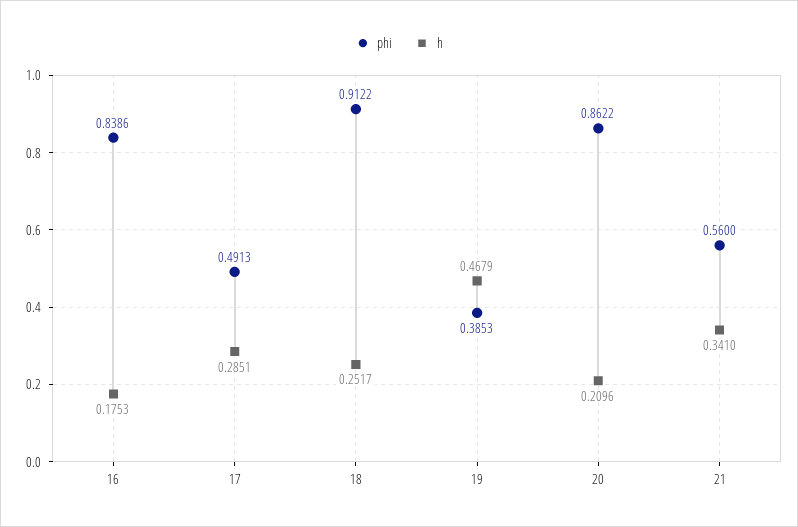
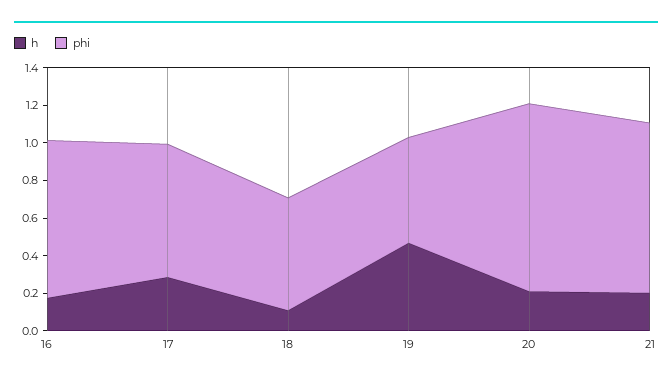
phi, 17: 0.4913 -> 0.7
phi, 18: 0.9122 -> 0.6
h, 18: 0.2517 -> 0.1
phi, 19: 0.3853 -> 0.55
phi, 20: 0.8622 -> 1
phi, 21: 0.56 -> 0.9
h, 21: 0.341 -> 0.2

